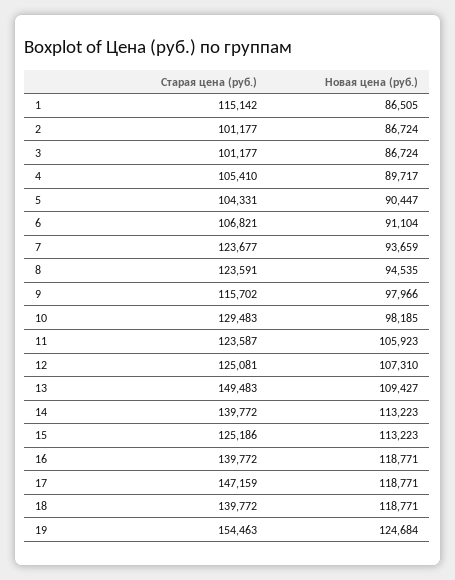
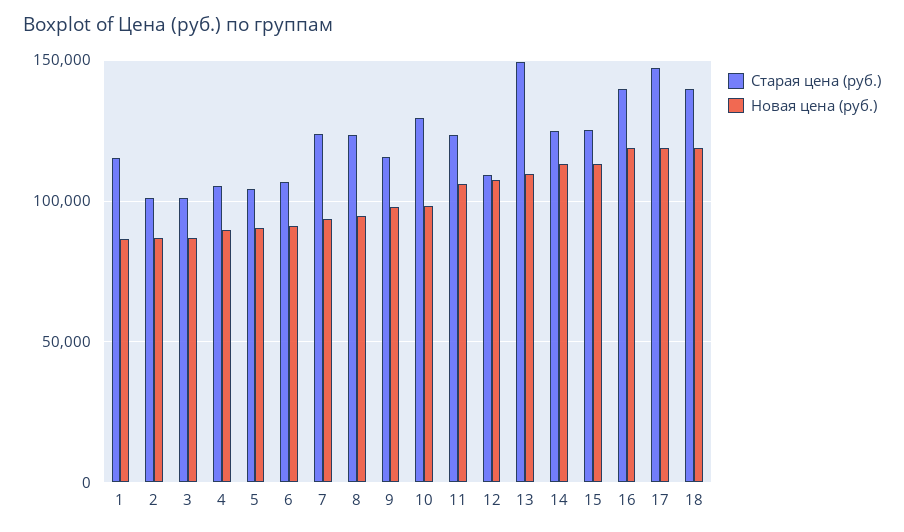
Старая цена (руб.), 12: 125081 -> 110000
Старая цена (руб.), 14: 139772 -> 125000
Старая цена (руб.), 19: 154463 -> none
Новая цена (руб.), 19: 124684 -> none

